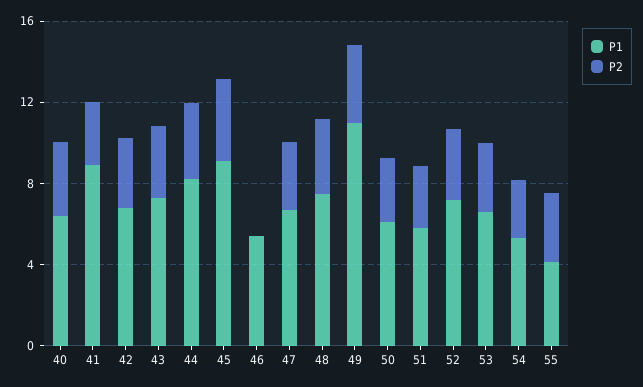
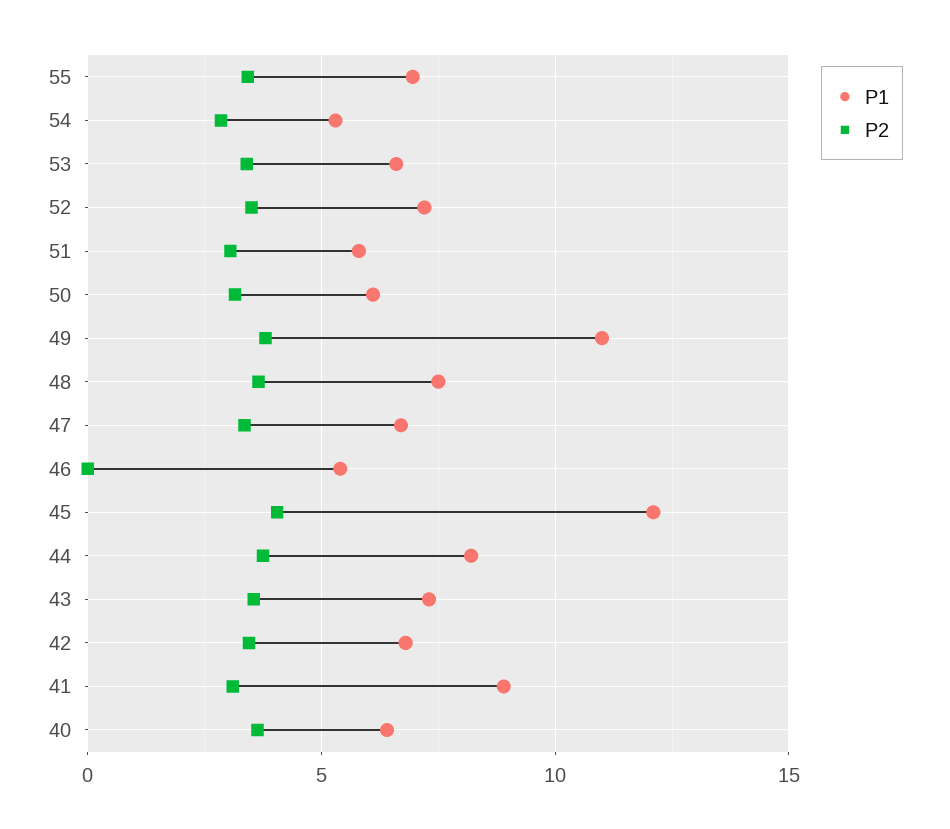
P1, 45: 9 -> 12
P1, 55: 4 -> 7

